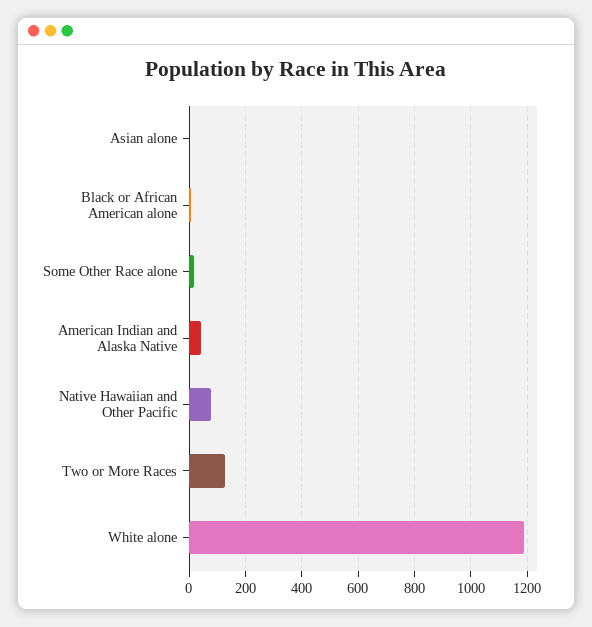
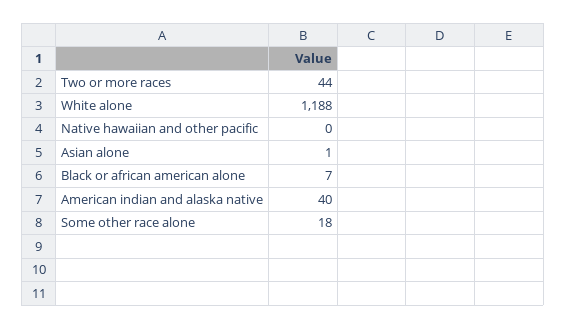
Native Hawaiian and Other Pacific: 75 -> 0
Two or More Races: 125 -> 44

